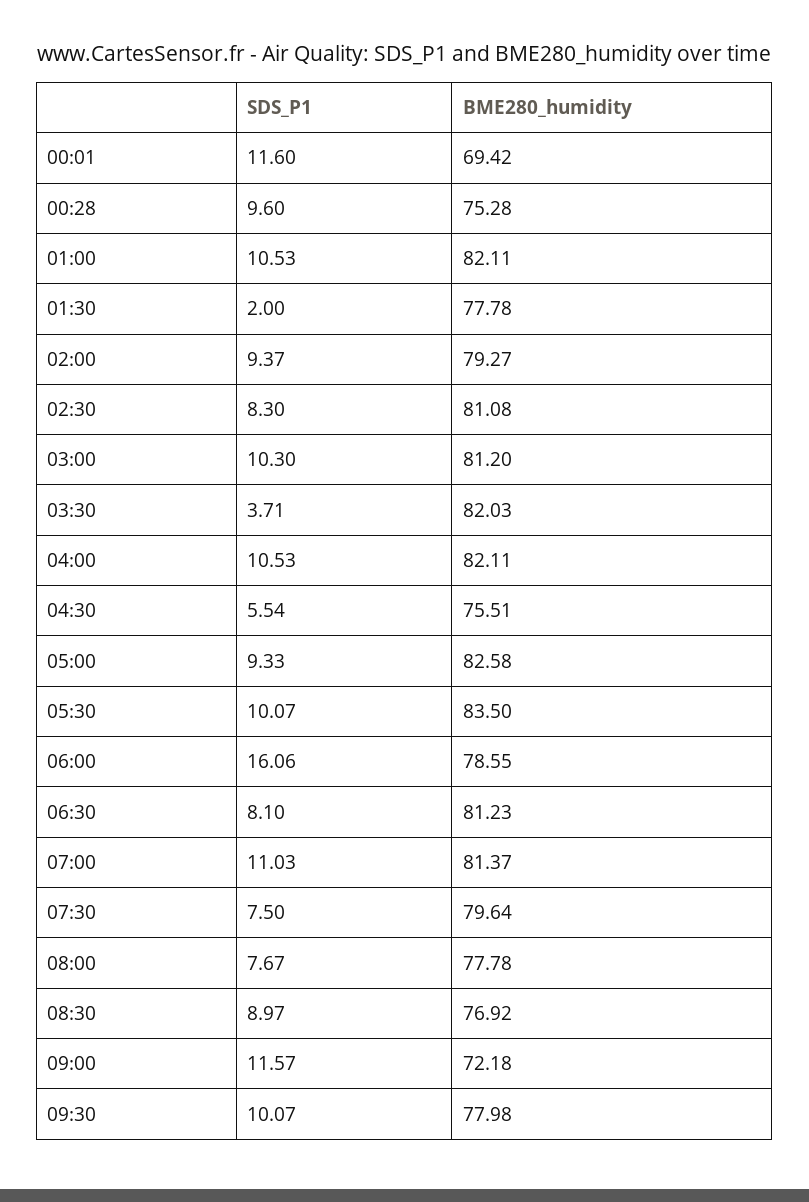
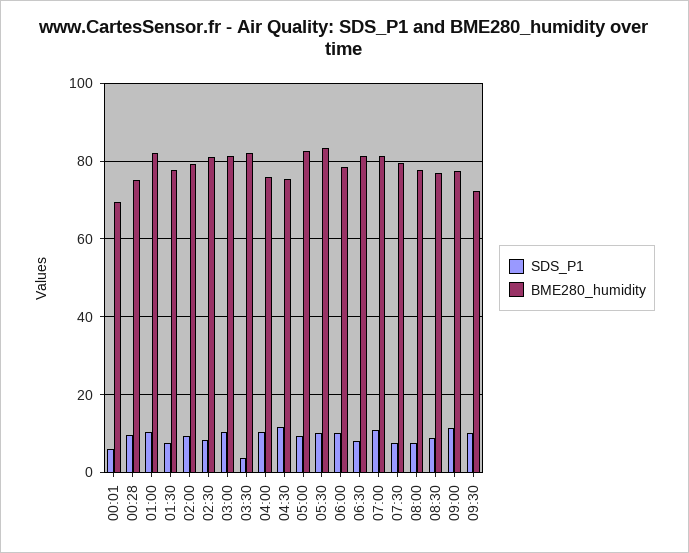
SDS_P1, 00:01: 11.6 -> 6
SDS_P1, 01:30: 2 -> 8
BME280_humidity, 04:00: 82.11 -> 76
SDS_P1, 04:30: 5.54 -> 12
SDS_P1, 06:00: 16.06 -> 10
BME280_humidity, 09:00: 72.18 -> 78
BME280_humidity, 09:30: 77.98 -> 72

